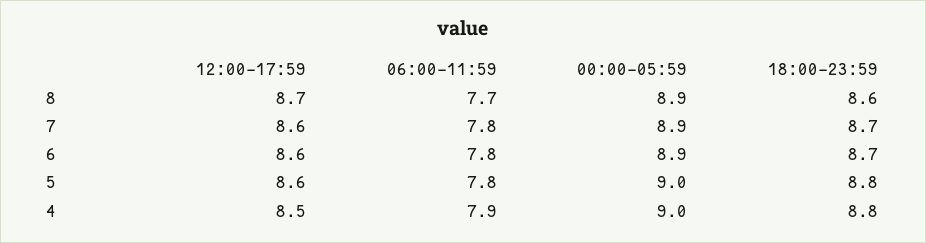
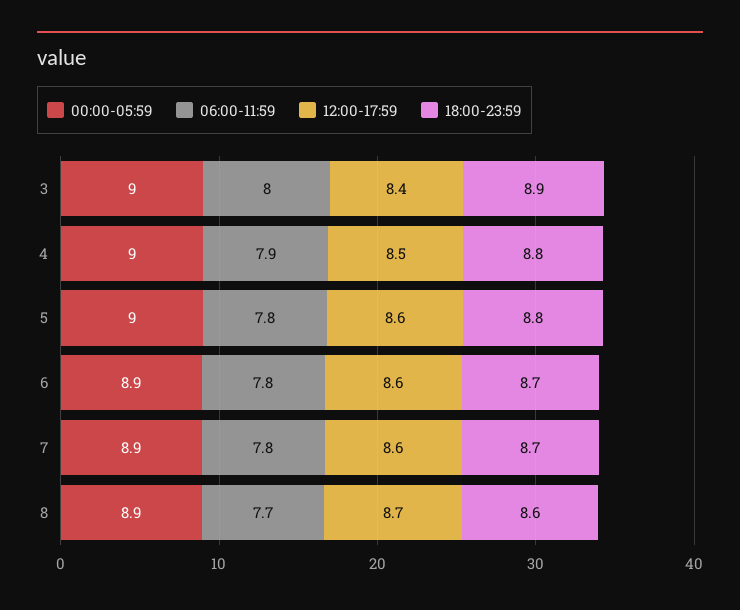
00:00-05:59, 3: none -> 9
06:00-11:59, 3: none -> 8
12:00-17:59, 3: none -> 8.4
18:00-23:59, 3: none -> 8.9

